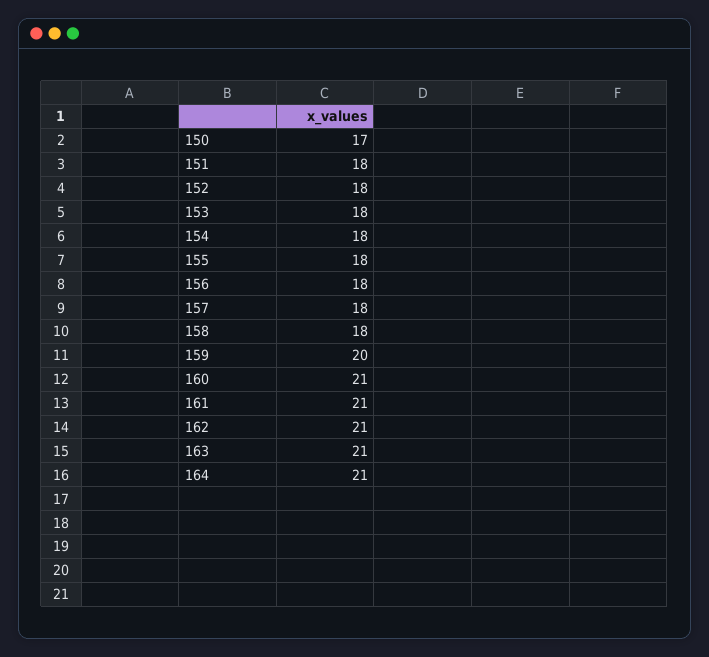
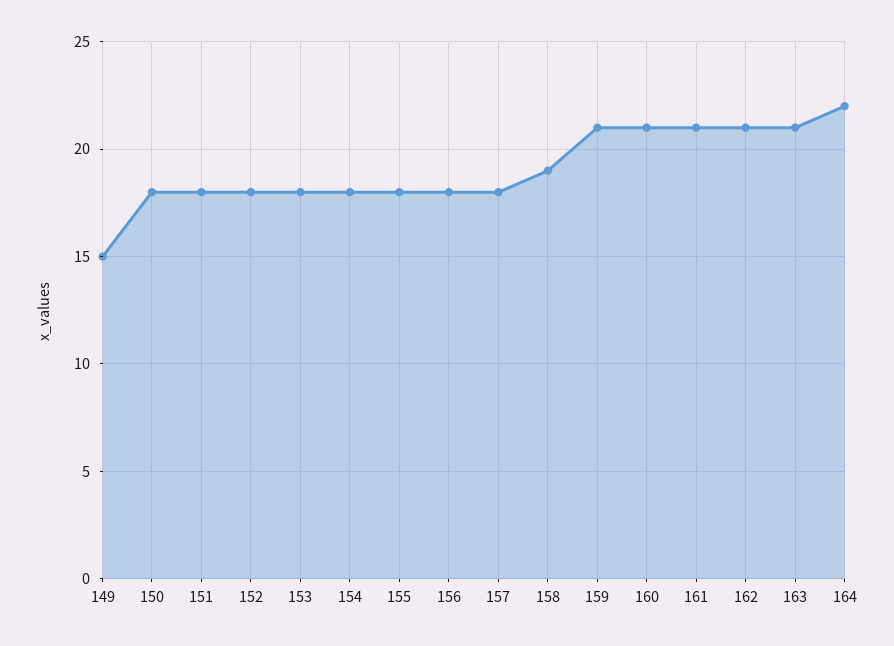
150: 17 -> 18
158: 18 -> 19
159: 20 -> 21
164: 21 -> 22
149: none -> 15

